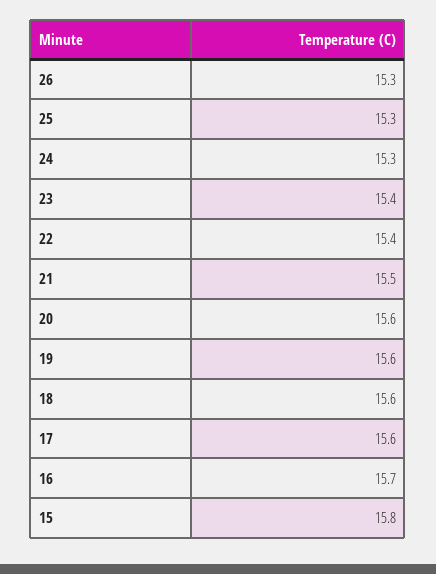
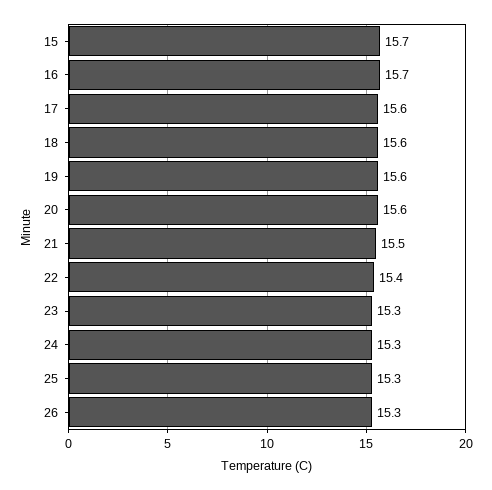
23: 15.4 -> 15.3
15: 15.8 -> 15.7

